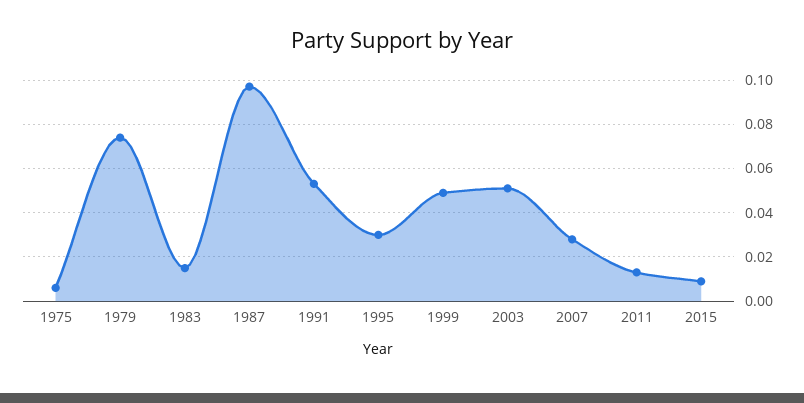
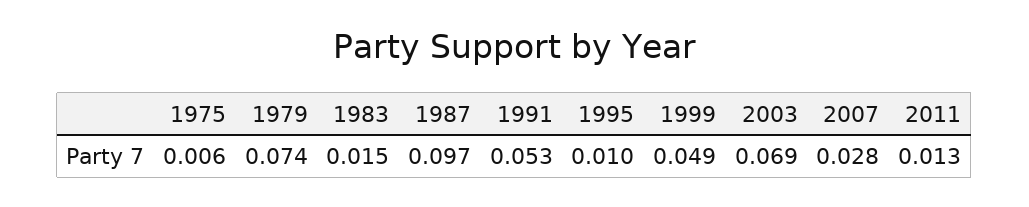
1995: 0.03 -> 0.01
2003: 0.05 -> 0.069
2015: 0.01 -> none

